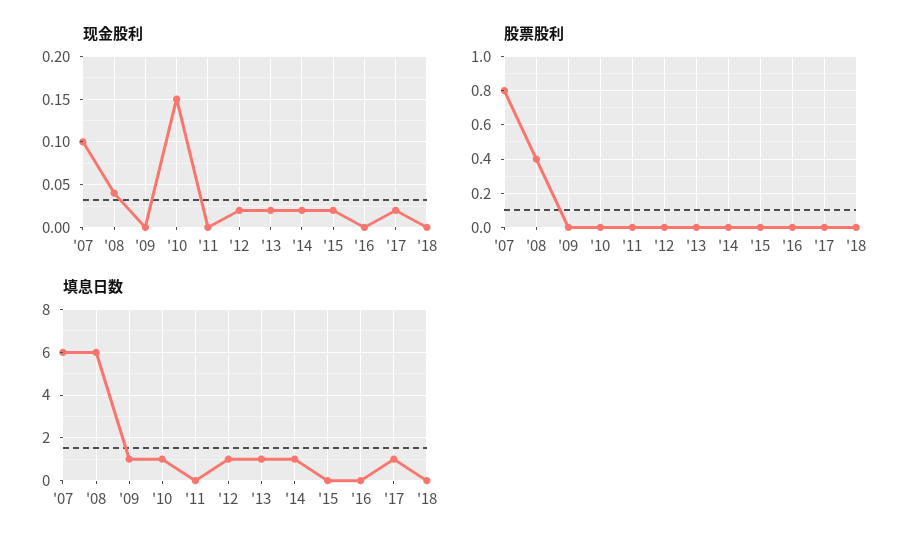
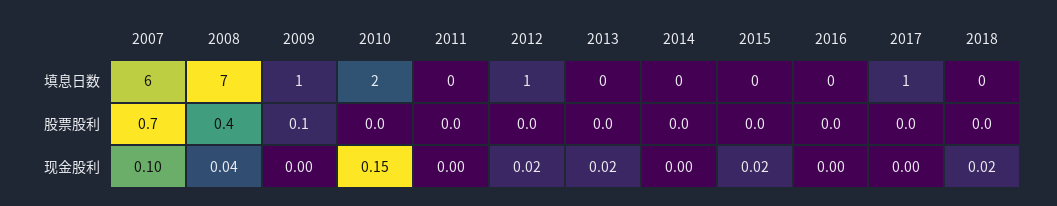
现金股利, '14: 0.02 -> 0
现金股利, '17: 0.02 -> 0
现金股利, '18: 0 -> 0.02
股票股利, '07: 0.8 -> 0.7
股票股利, '09: 0 -> 0.1
填息日数, '08: 6 -> 7
填息日数, '10: 1 -> 2
填息日数, '13: 1 -> 0
填息日数, '14: 1 -> 0

